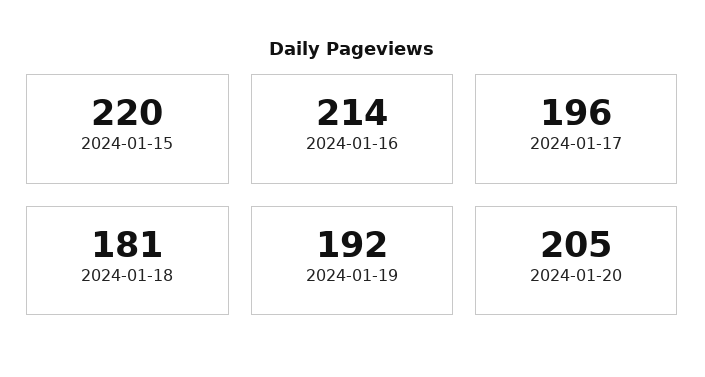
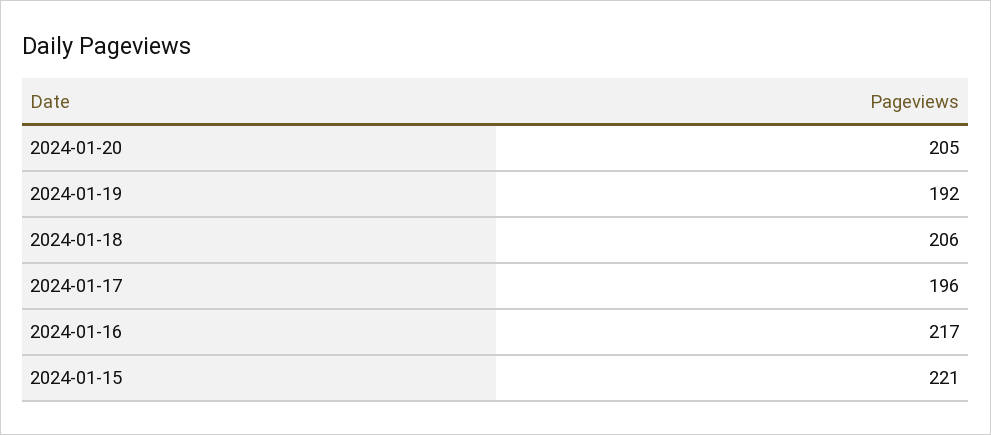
2024-01-15: 220 -> 221
2024-01-16: 214 -> 217
2024-01-18: 181 -> 206

